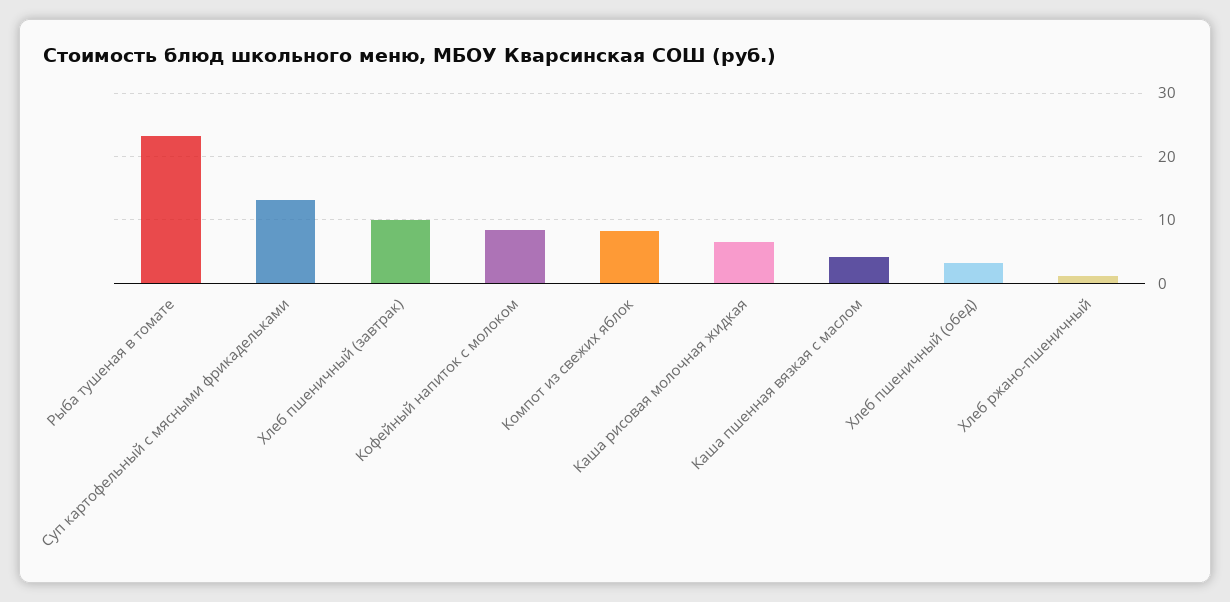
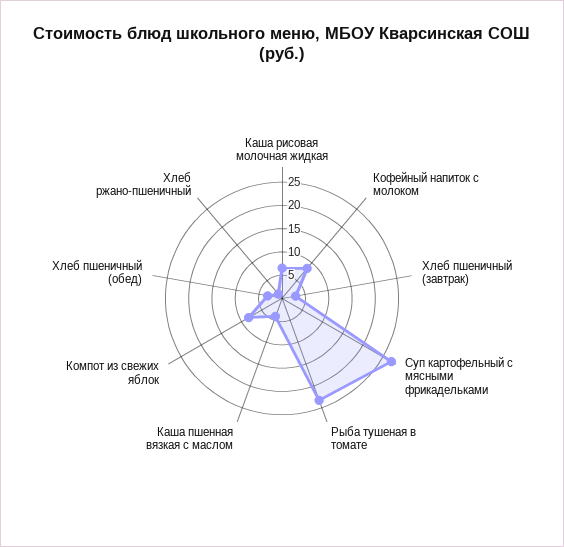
Суп картофельный с мясными фрикадельками: 13 -> 27.5
Хлеб пшеничный (завтрак): 10 -> 2.5

